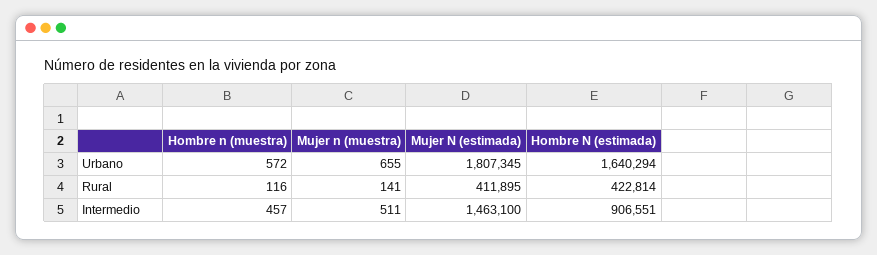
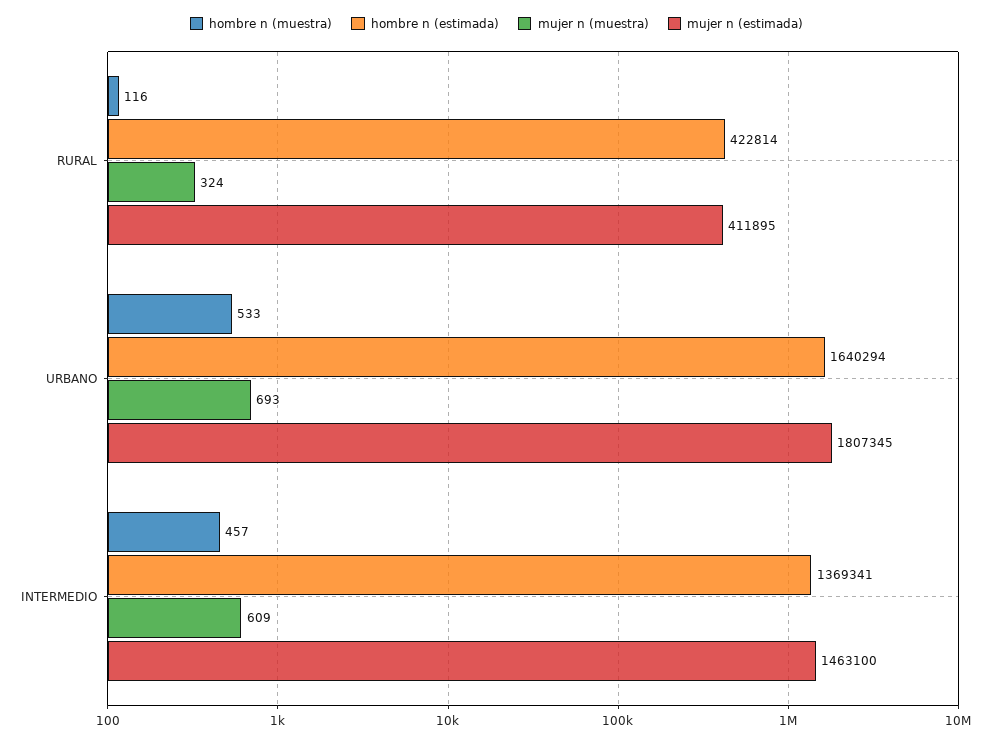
Hombre n (muestra), Urbano: 572 -> 533
Mujer n (muestra), Urbano: 655 -> 693
Mujer n (muestra), Rural: 141 -> 324
Mujer n (muestra), Intermedio: 511 -> 609
Hombre N (estimada), Intermedio: 906551 -> 1369341

